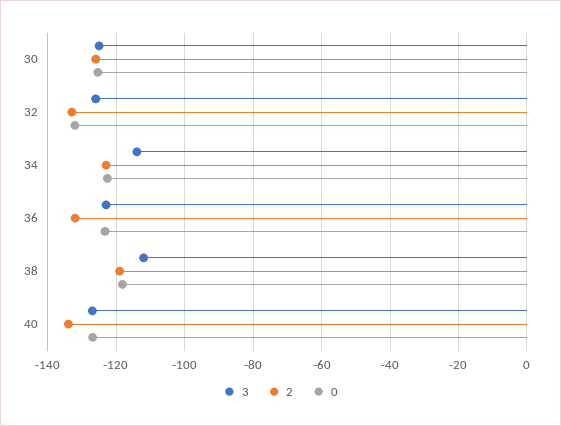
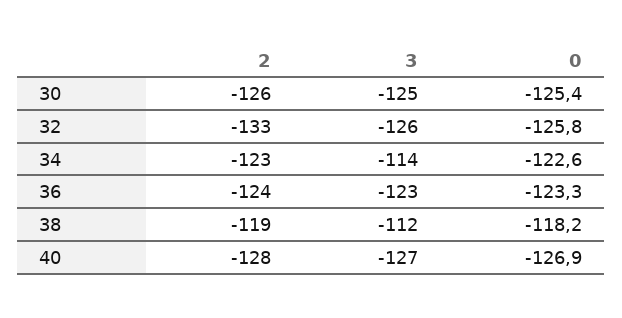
0, 32: -132 -> -125.8
2, 36: -132 -> -124
2, 40: -134 -> -128

